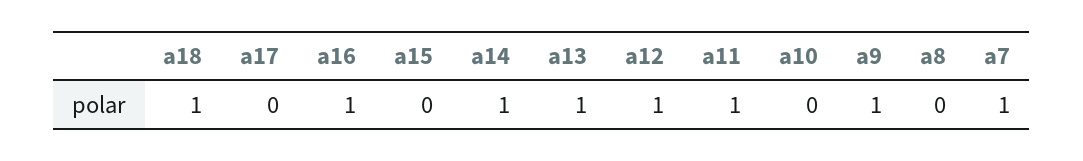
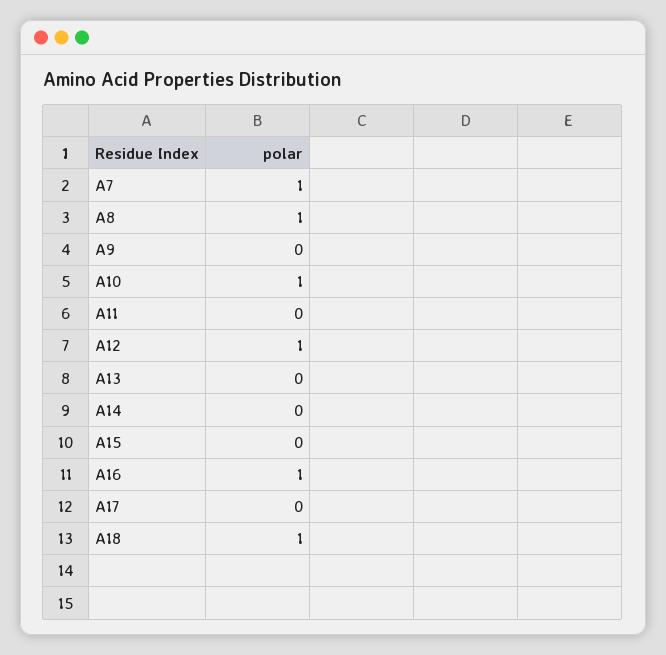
a14: 1 -> 0
a13: 1 -> 0
a11: 1 -> 0
a10: 0 -> 1
a9: 1 -> 0
a8: 0 -> 1

